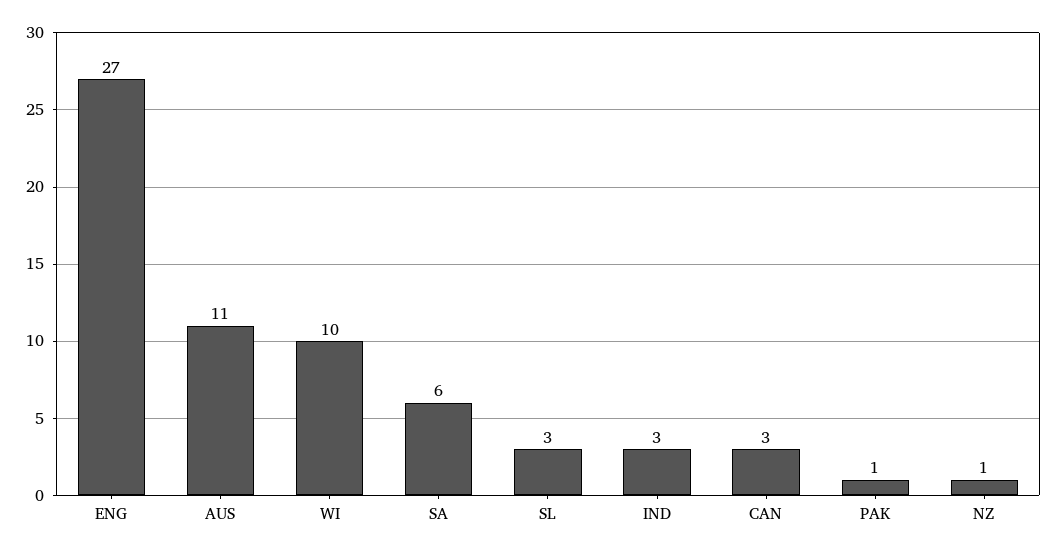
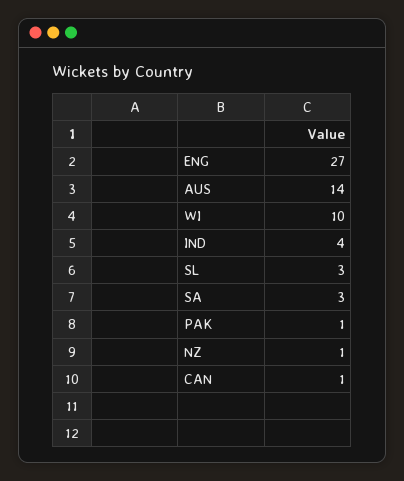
AUS: 11 -> 14
SA: 6 -> 3
IND: 3 -> 4
CAN: 3 -> 1

